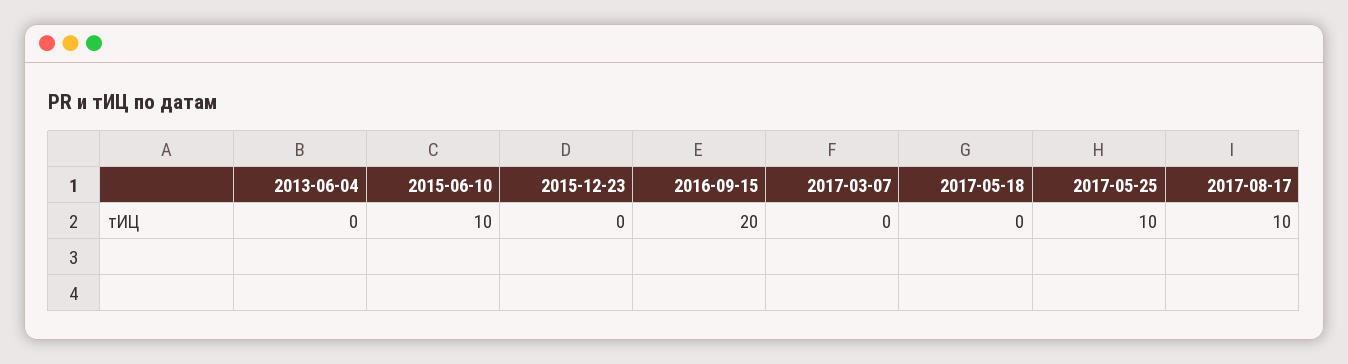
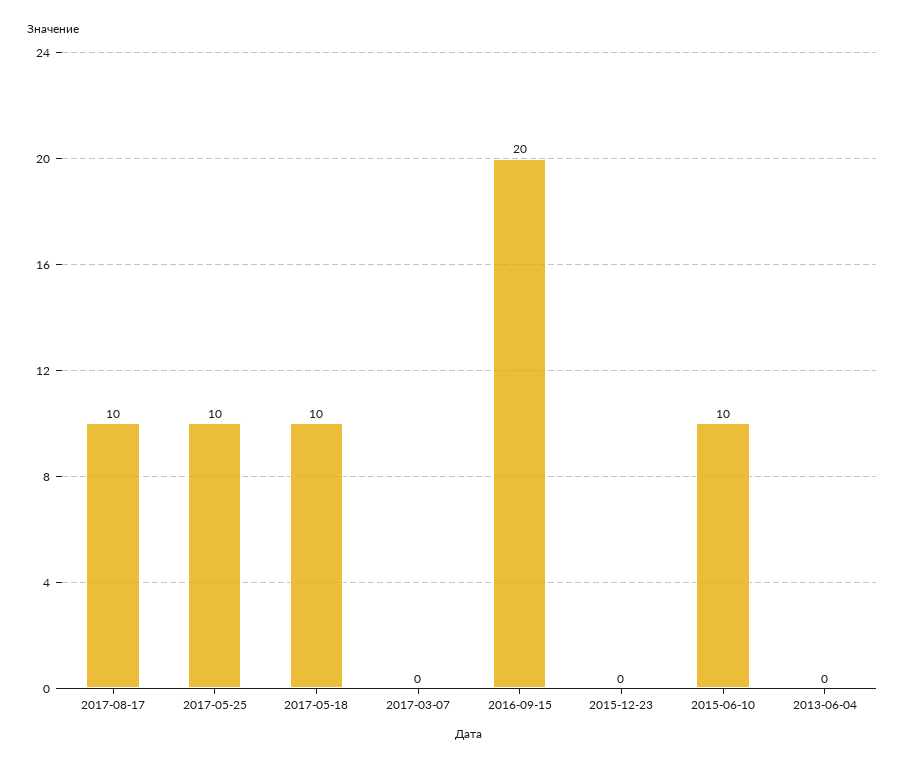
2017-05-18: 0 -> 10

